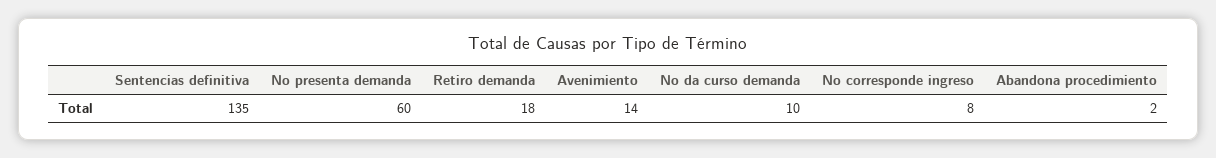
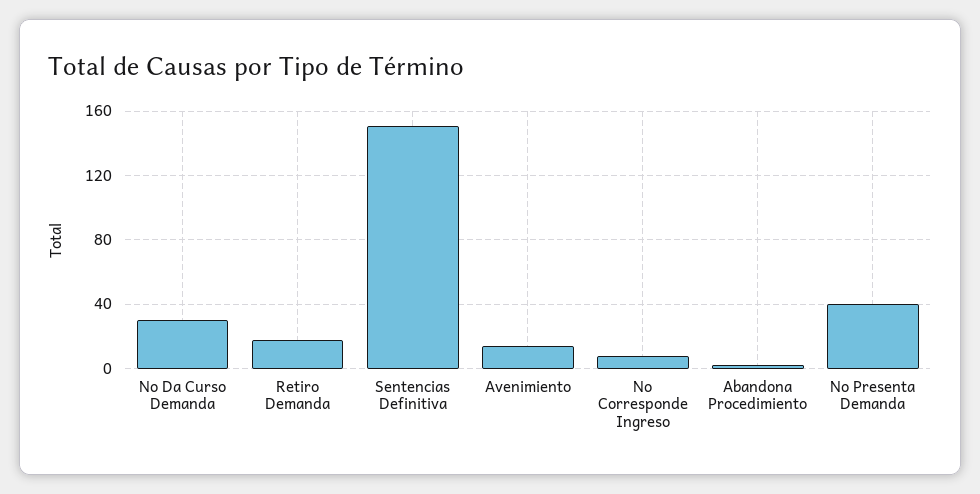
Sentencias definitiva: 135 -> 150
No presenta demanda: 60 -> 40
No da curso demanda: 10 -> 30

